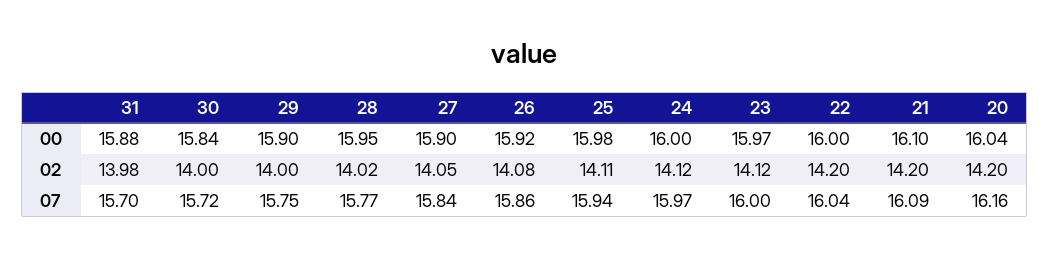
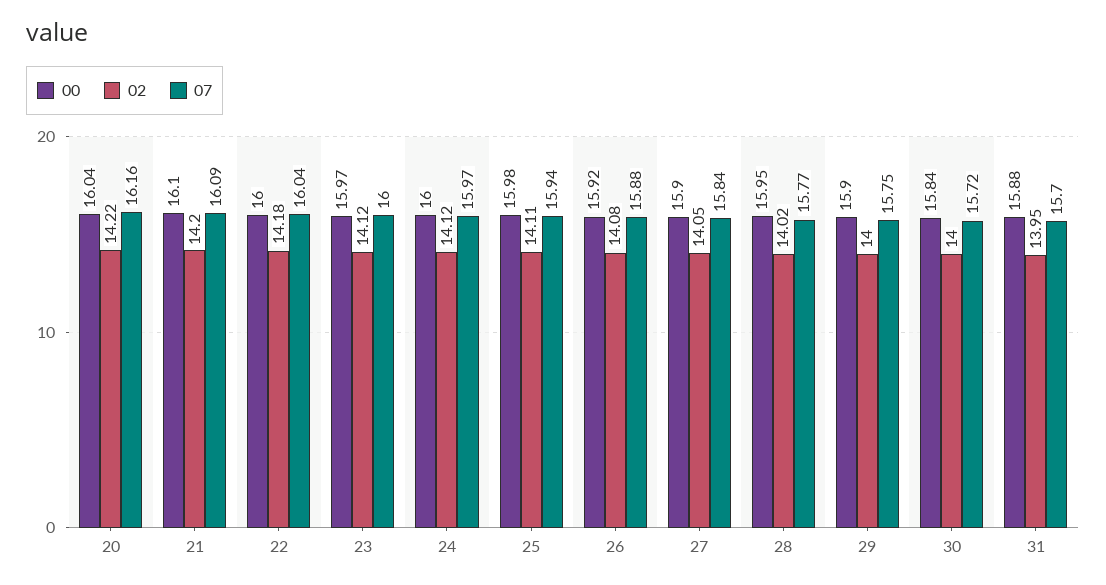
02, 31: 13.98 -> 13.95
02, 22: 14.2 -> 14.18
02, 20: 14.2 -> 14.22
07, 26: 15.86 -> 15.88

